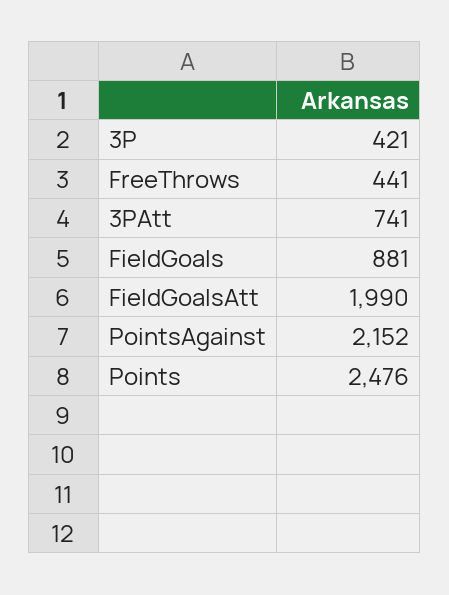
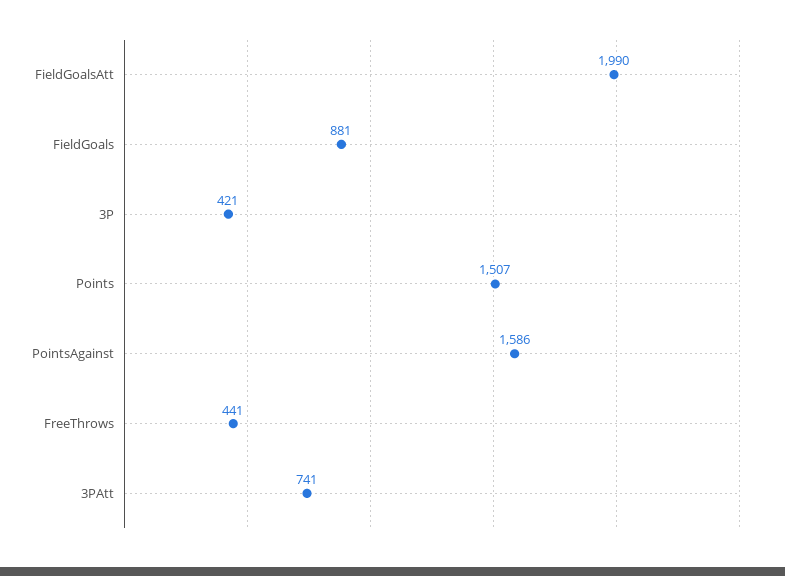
PointsAgainst: 2152 -> 1586
Points: 2476 -> 1507

